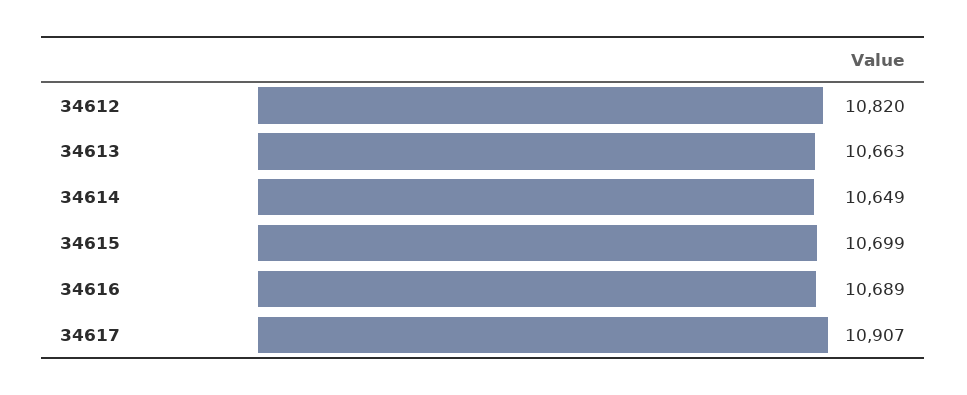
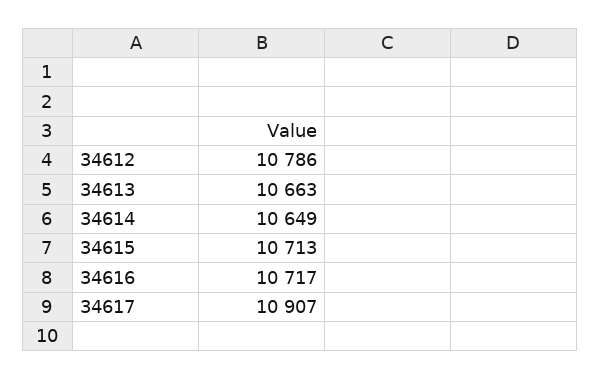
34612: 10820 -> 10786
34615: 10699 -> 10713
34616: 10689 -> 10717

